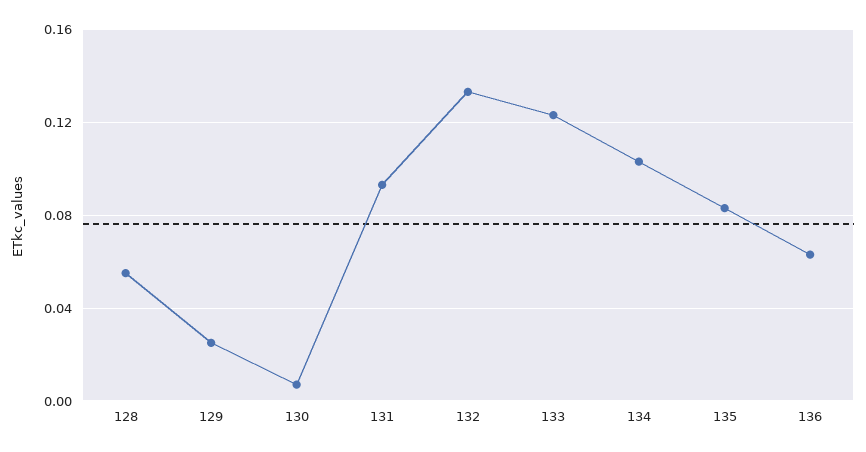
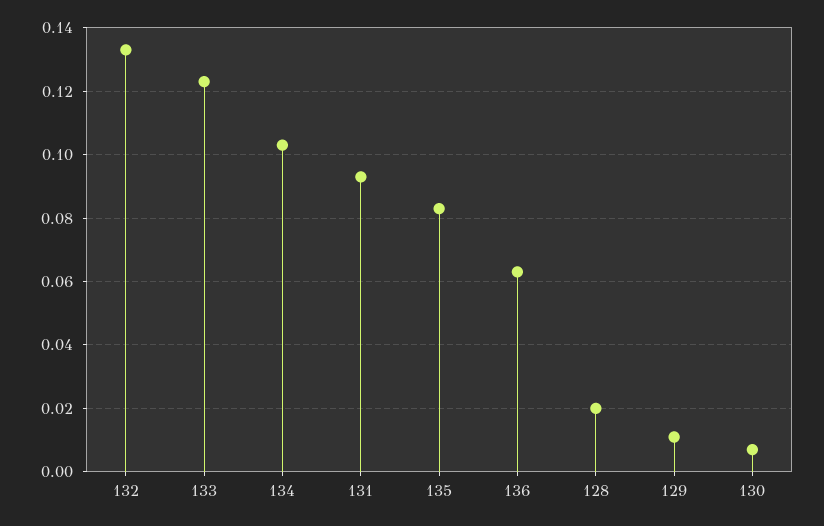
128: 0.055 -> 0.02
129: 0.025 -> 0.01

